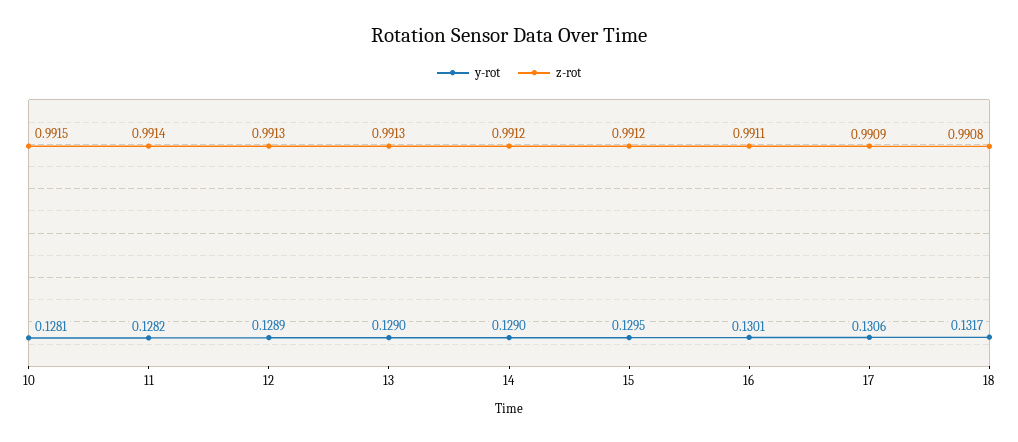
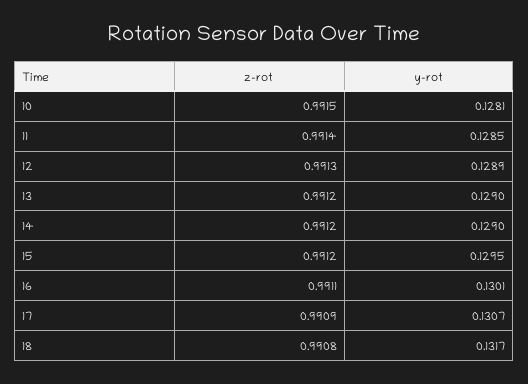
y-rot, 11: 0.1282 -> 0.1285
z-rot, 13: 0.9913 -> 0.9912
y-rot, 17: 0.1306 -> 0.1307

